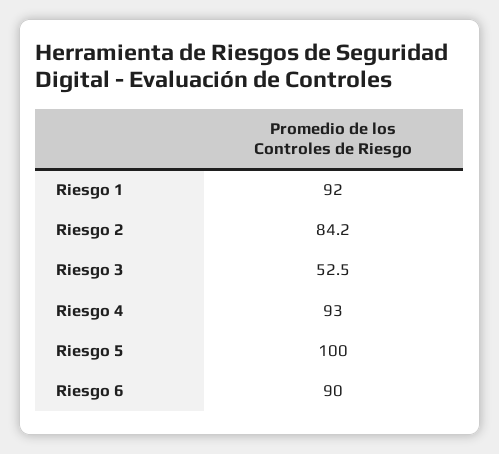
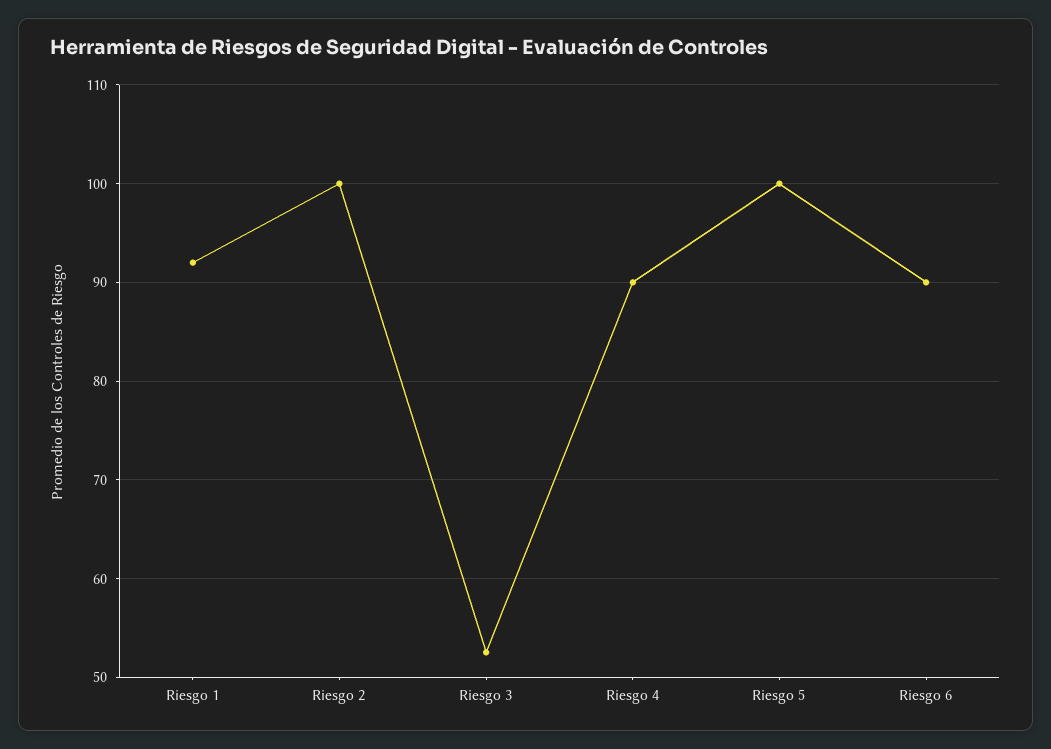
Riesgo 2: 84.2 -> 100
Riesgo 4: 93 -> 90

